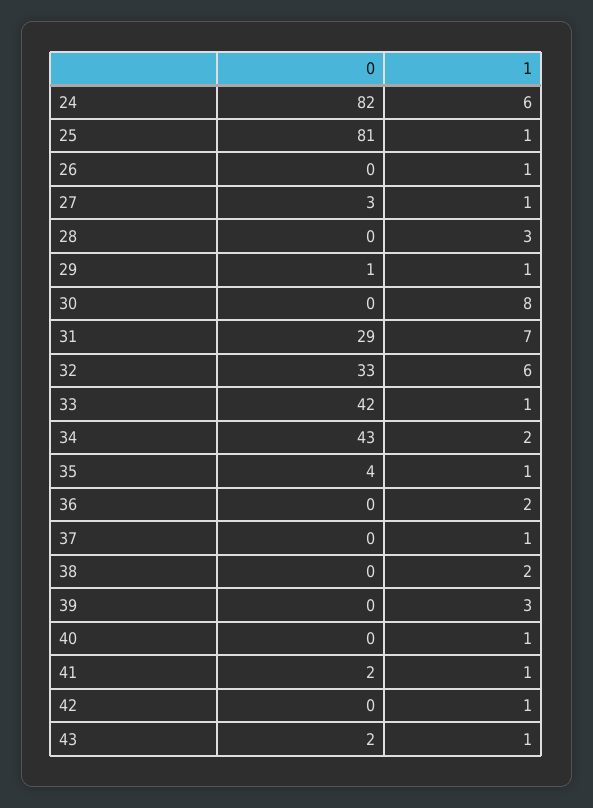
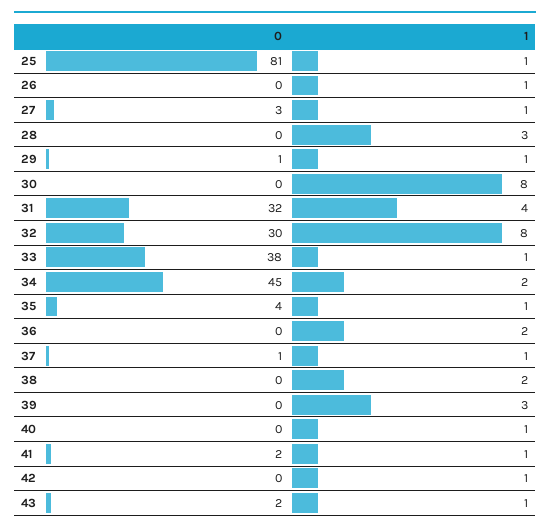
0, 24: 82 -> none
1, 24: 6 -> none
0, 31: 29 -> 32
1, 31: 7 -> 4
0, 32: 33 -> 30
1, 32: 6 -> 8
0, 33: 42 -> 38
0, 34: 43 -> 45
0, 37: 0 -> 1

